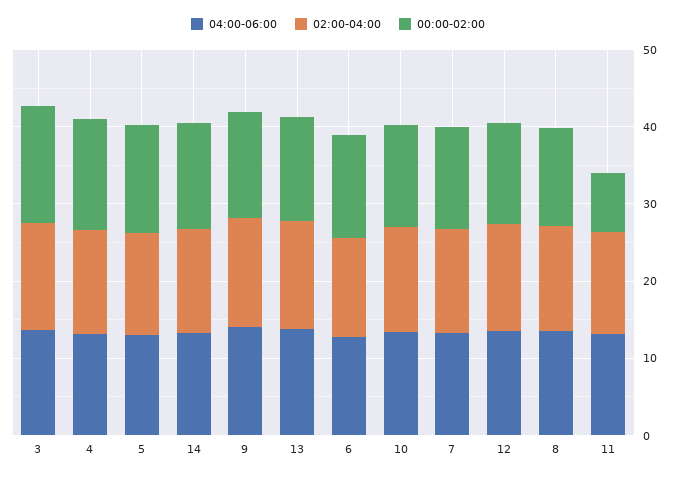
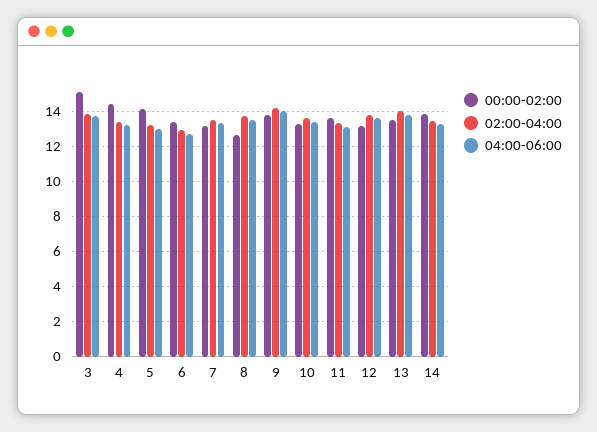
00:00-02:00, 11: 8 -> 13.5

